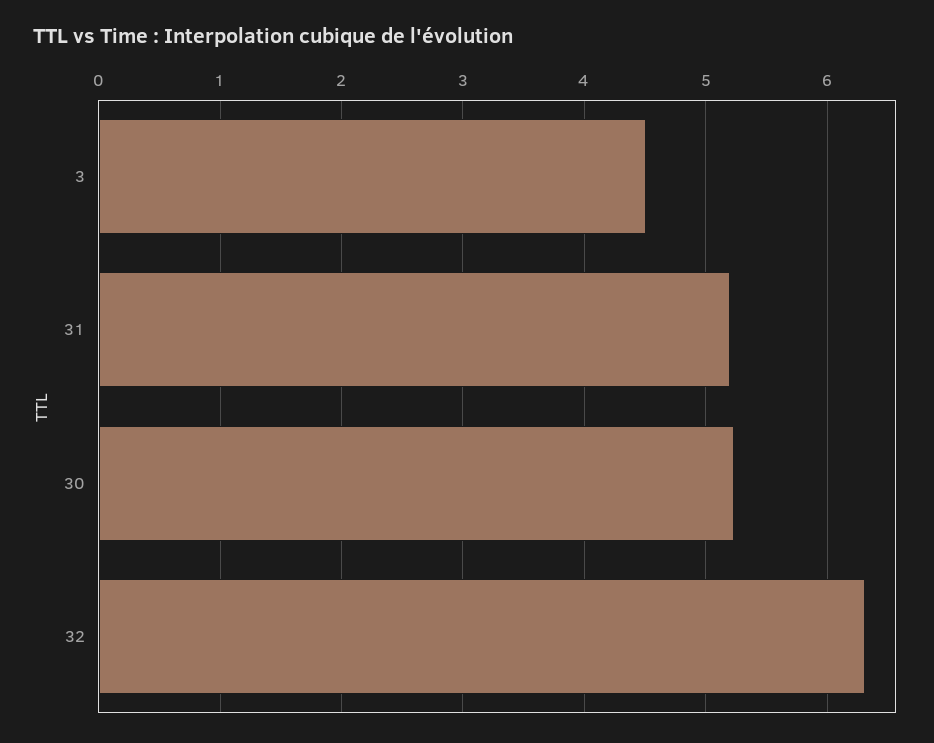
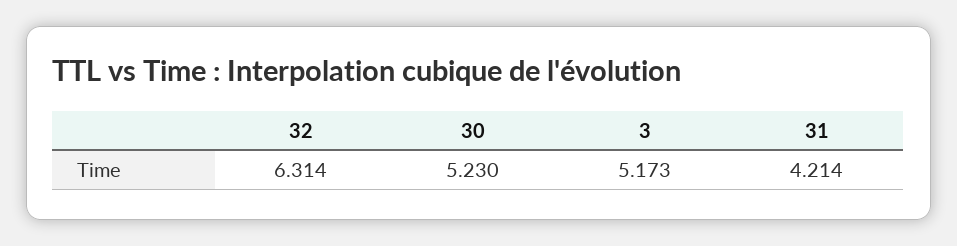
3: 4.5 -> 5.173
31: 5.2 -> 4.214

